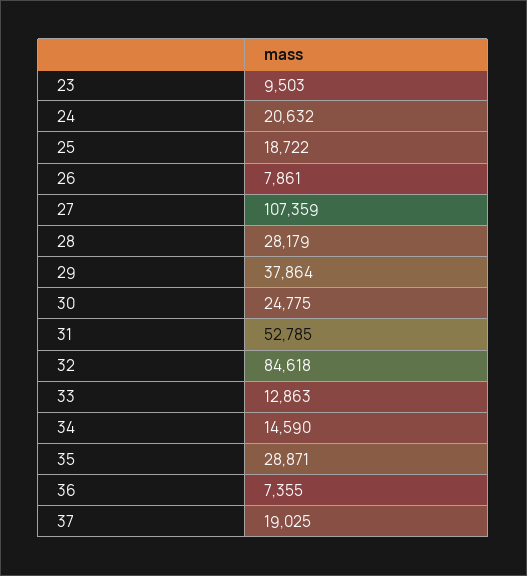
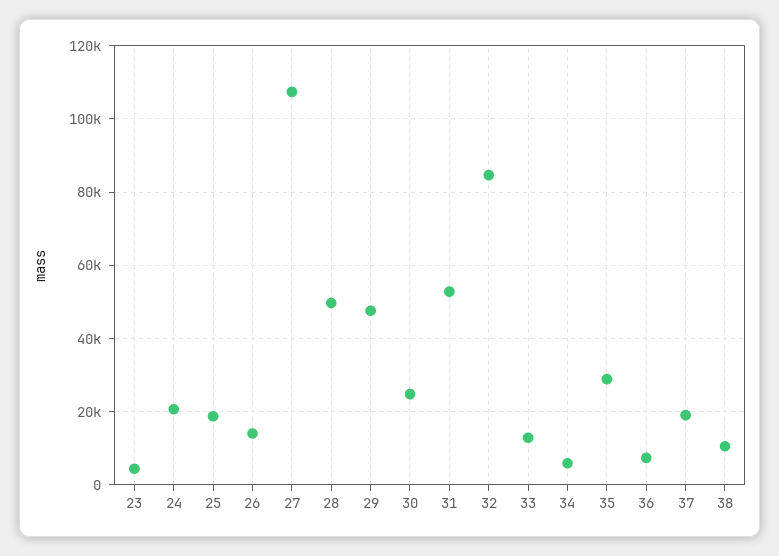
23: 9503 -> 4000
26: 7861 -> 14000
28: 28179 -> 50000
29: 37864 -> 48000
34: 14590 -> 6000
38: none -> 10000

